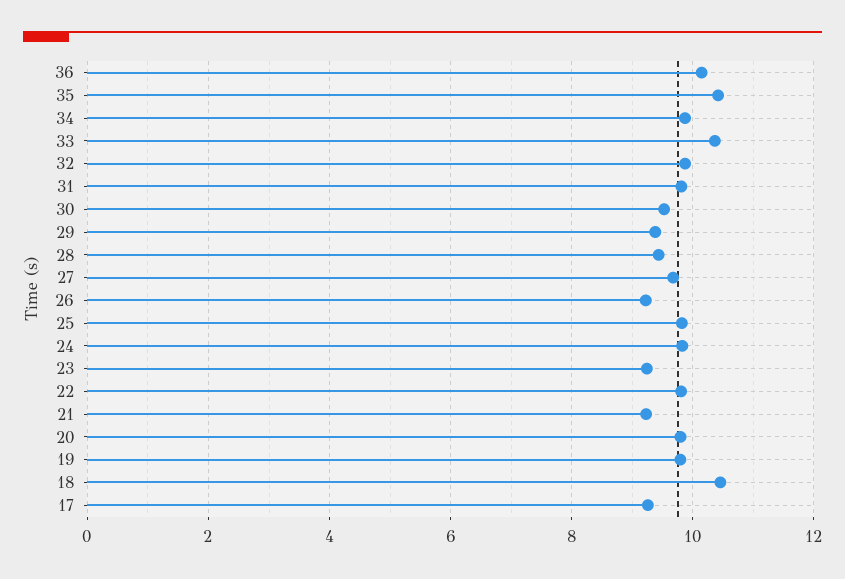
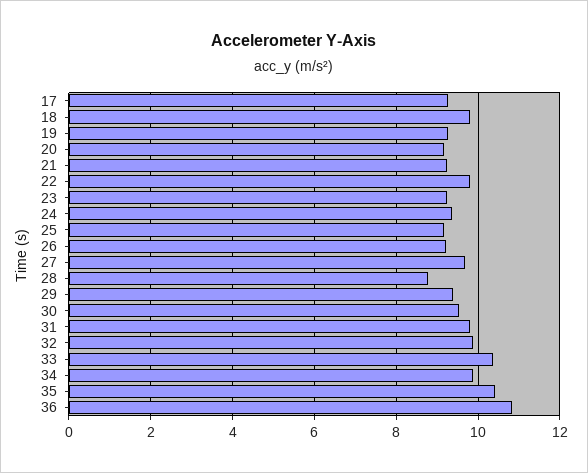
36: 10.2 -> 10.8
28: 9.4 -> 8.8
25: 9.8 -> 9.2
24: 9.8 -> 9.4
20: 9.8 -> 9.2
19: 9.8 -> 9.2
18: 10.4 -> 9.8

